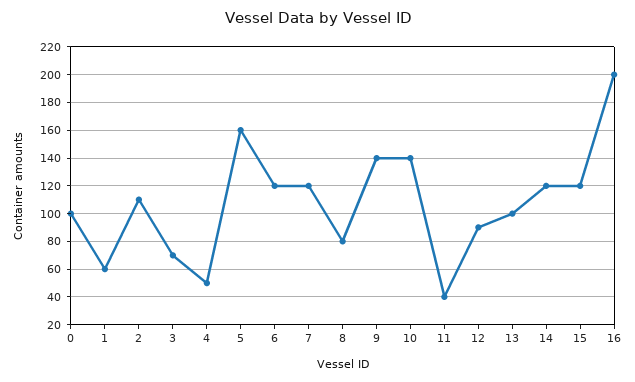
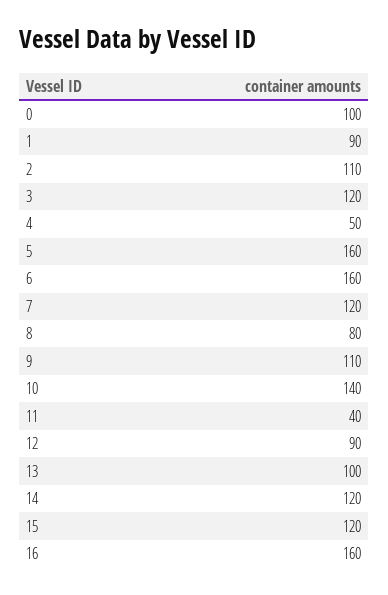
1: 60 -> 90
3: 70 -> 120
6: 120 -> 160
9: 140 -> 110
16: 200 -> 160

